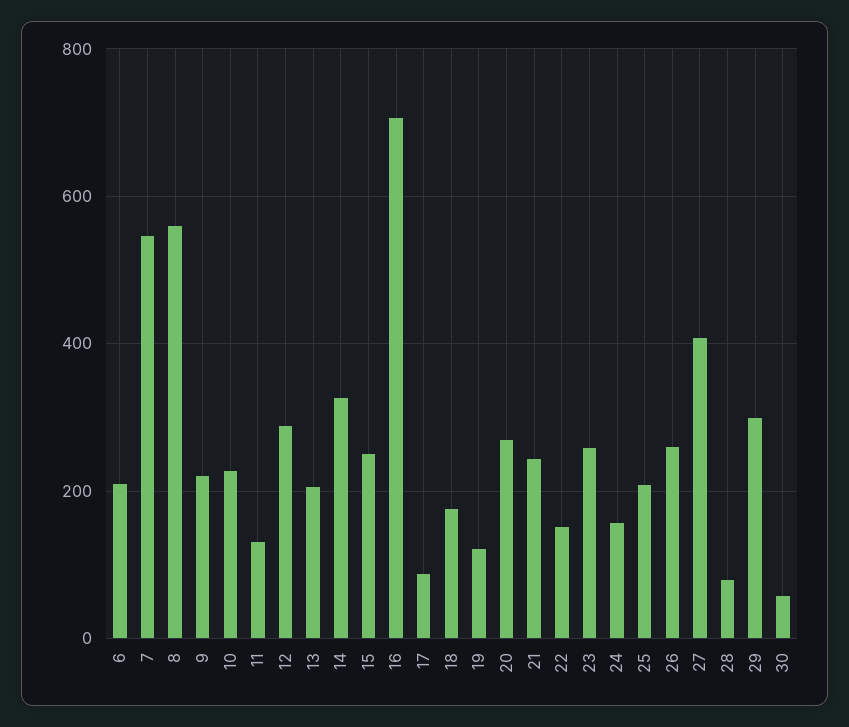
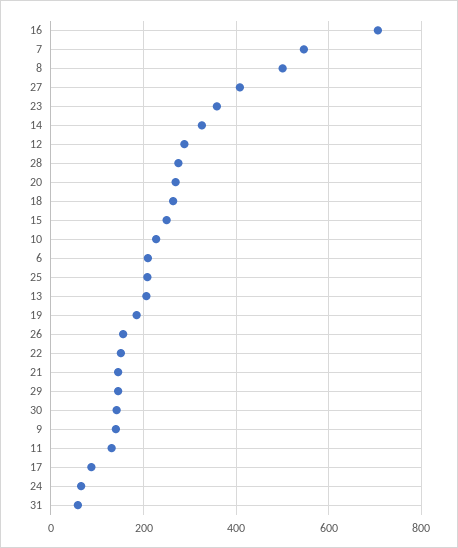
8: 560 -> 500
9: 220 -> 140
18: 180 -> 260
19: 120 -> 180
21: 240 -> 140
23: 260 -> 360
24: 160 -> 60
26: 260 -> 160
28: 80 -> 280
29: 300 -> 140
30: 60 -> 140
31: none -> 60

